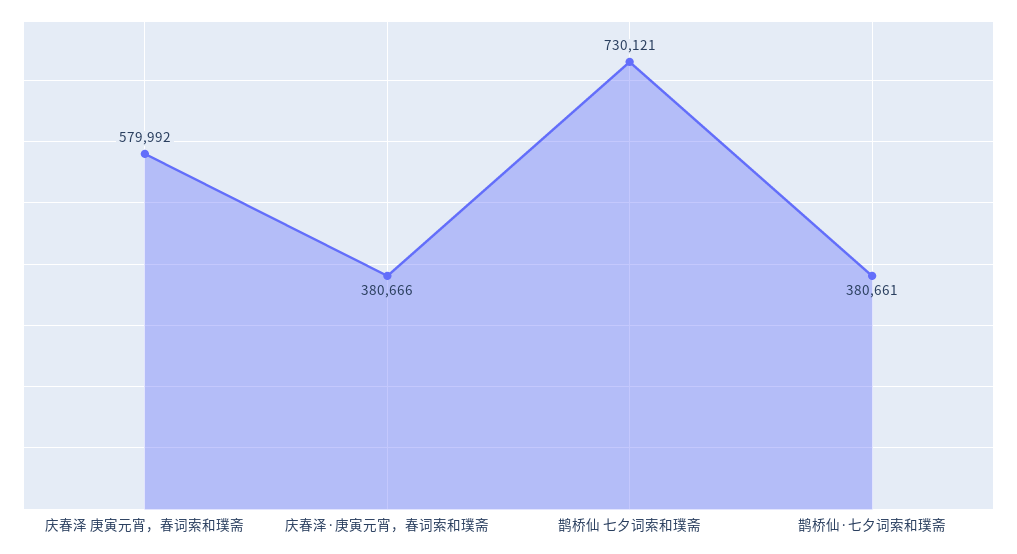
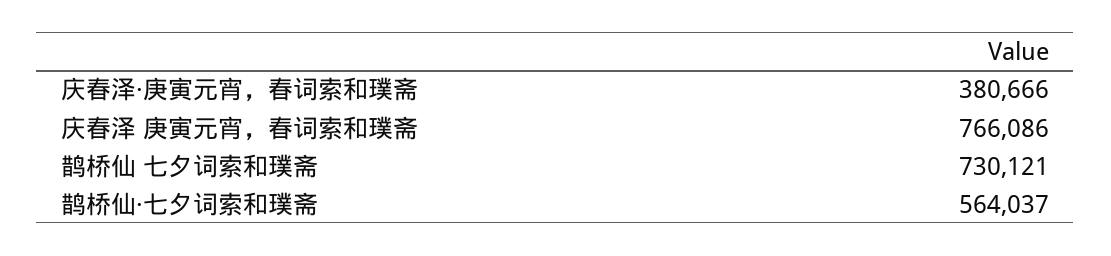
庆春泽 庚寅元宵，春词索和璞斋: 579992 -> 766086
鹊桥仙·七夕词索和璞斋: 380661 -> 564037

